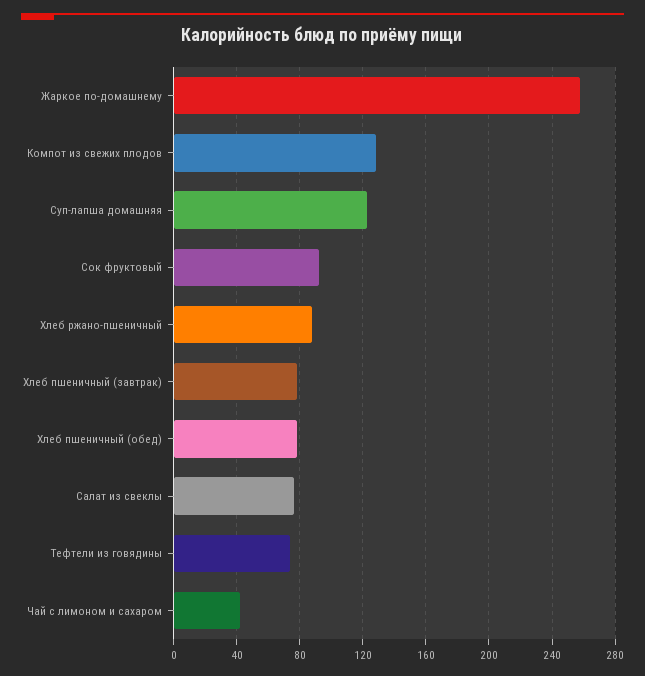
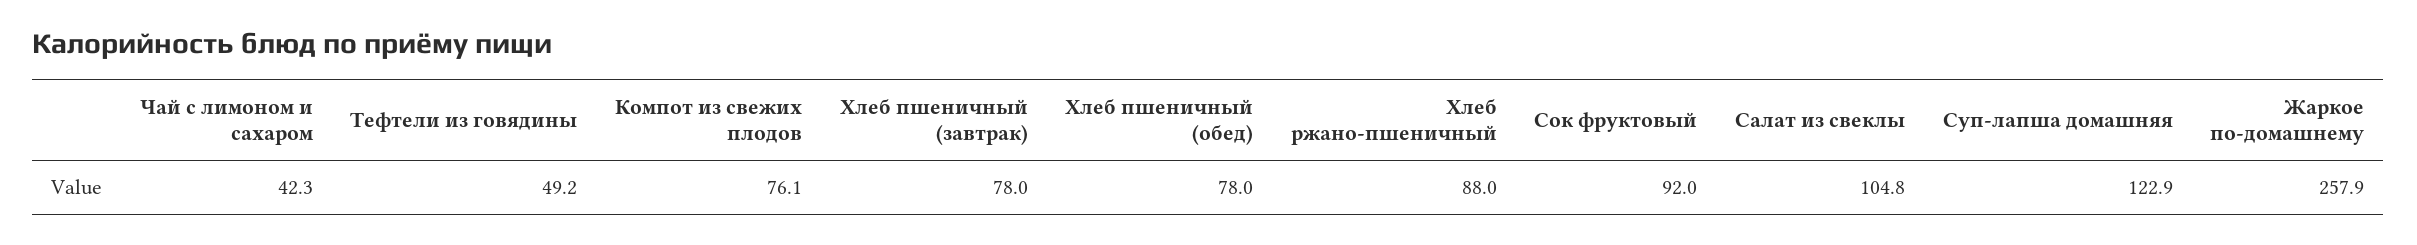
Компот из свежих плодов: 130 -> 76.1
Салат из свеклы: 75 -> 104.8
Тефтели из говядины: 75 -> 49.2

